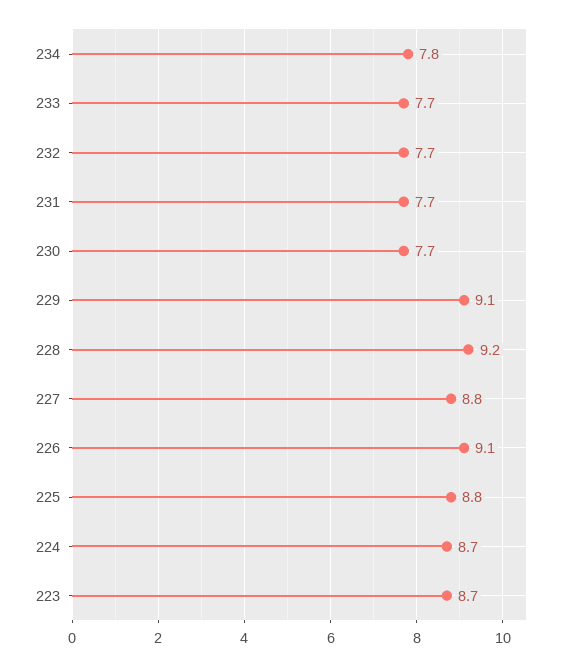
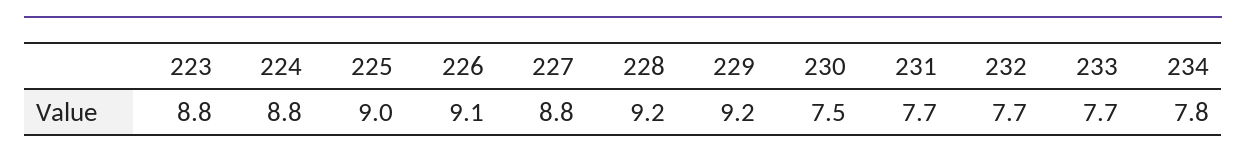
230: 7.7 -> 7.5
229: 9.1 -> 9.2
225: 8.8 -> 9
224: 8.7 -> 8.8
223: 8.7 -> 8.8

